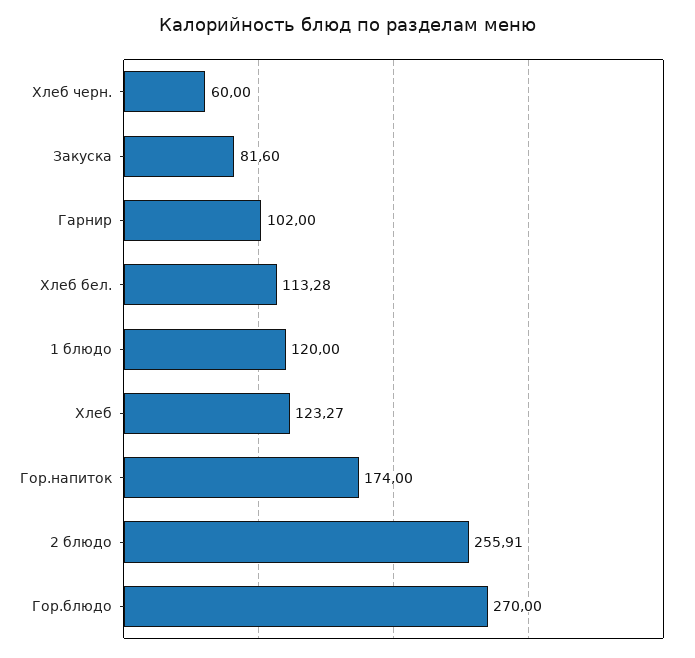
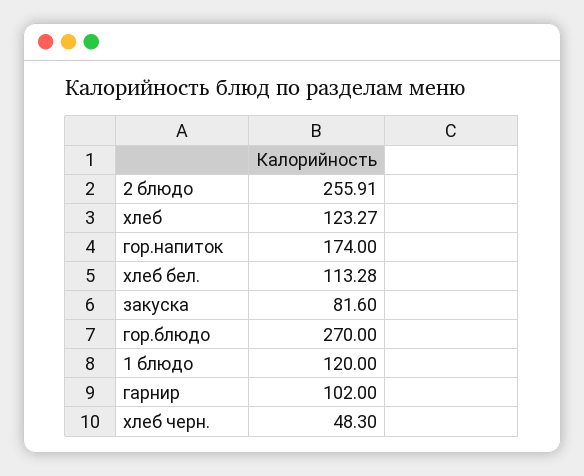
Хлеб черн.: 60 -> 48.3

